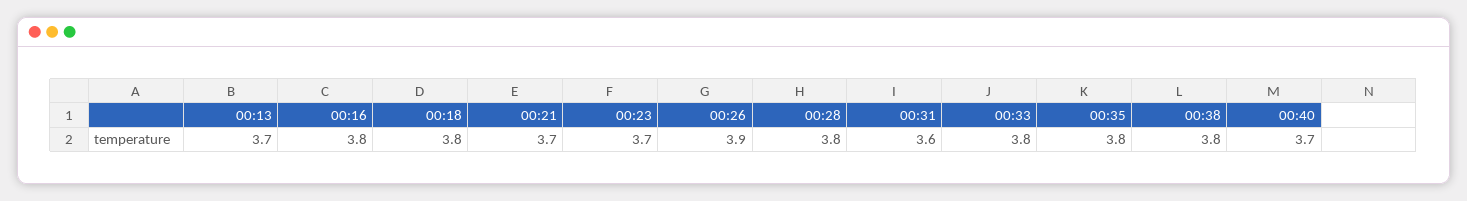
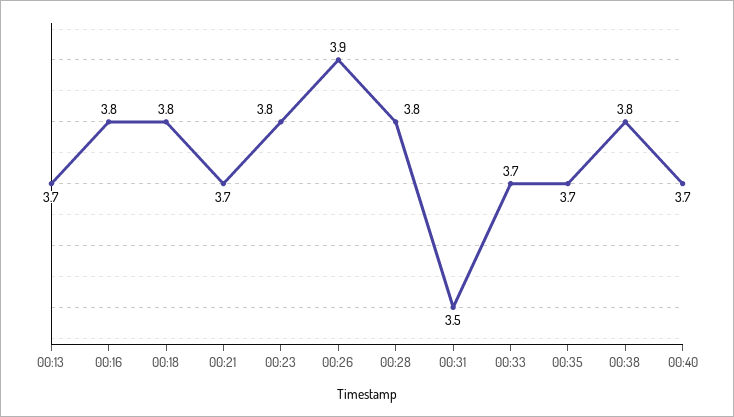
00:23: 3.7 -> 3.8
00:31: 3.6 -> 3.5
00:33: 3.8 -> 3.7
00:35: 3.8 -> 3.7

